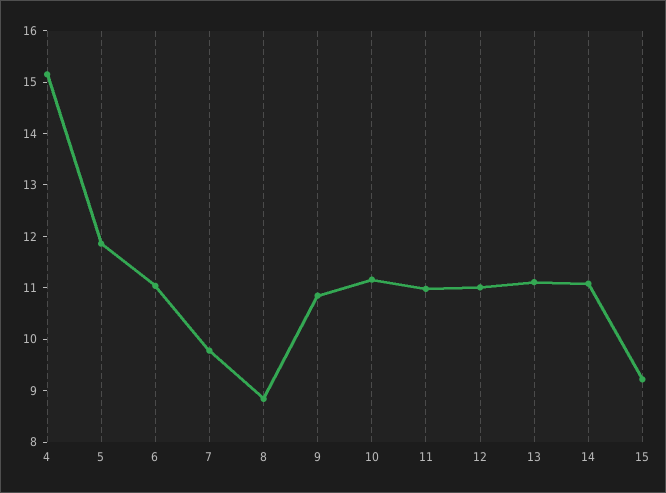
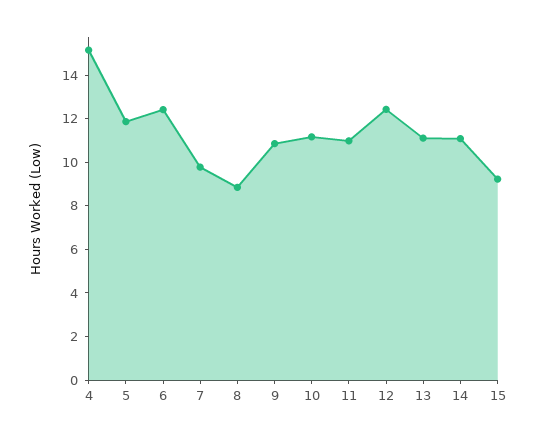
6: 11 -> 12.5
12: 11 -> 12.5

